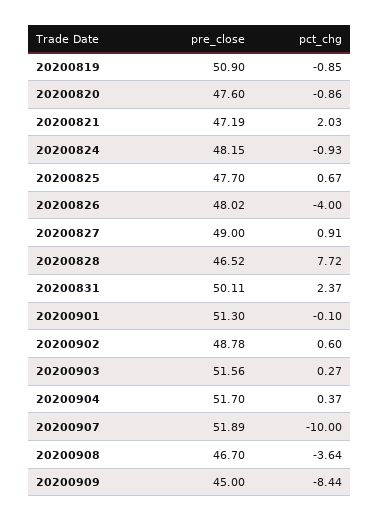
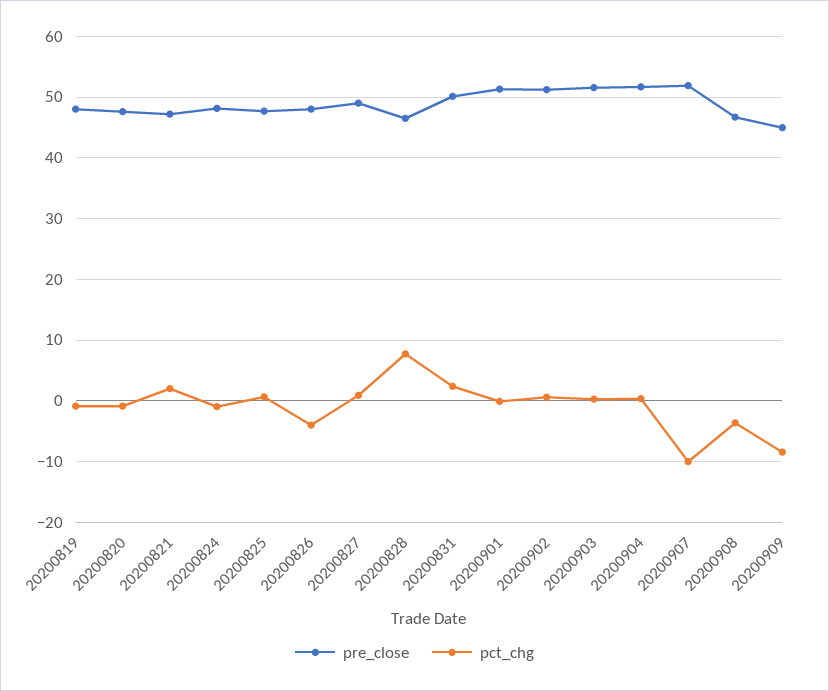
pre_close, 20200819: 50.9 -> 48
pre_close, 20200902: 48.78 -> 51

